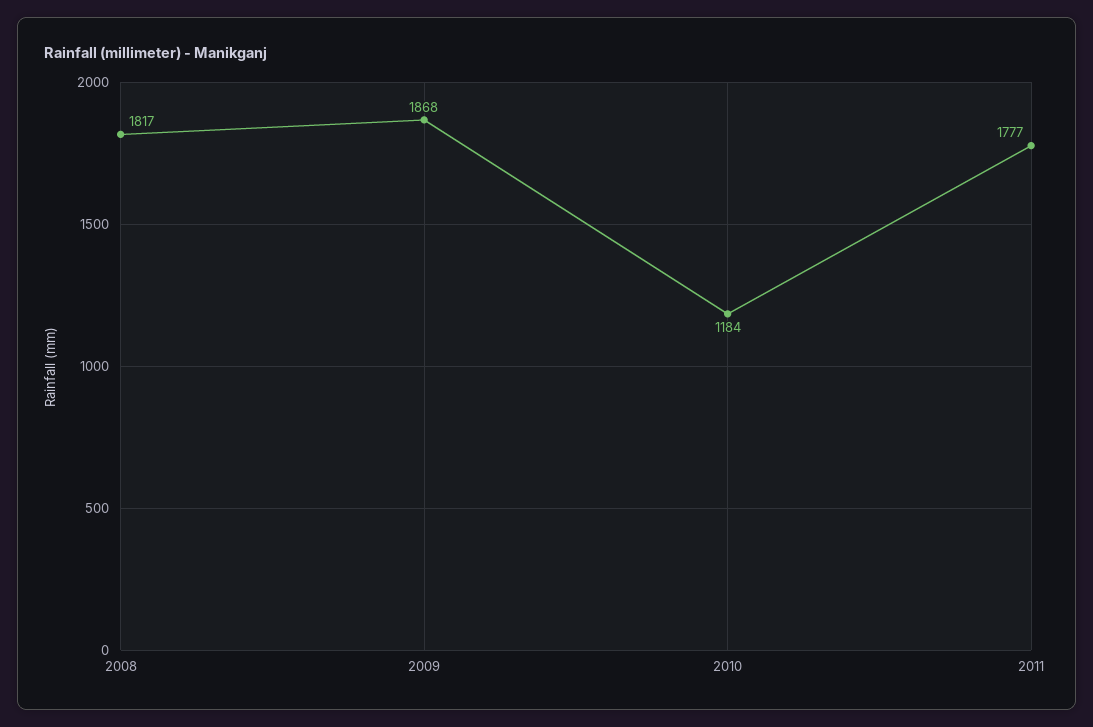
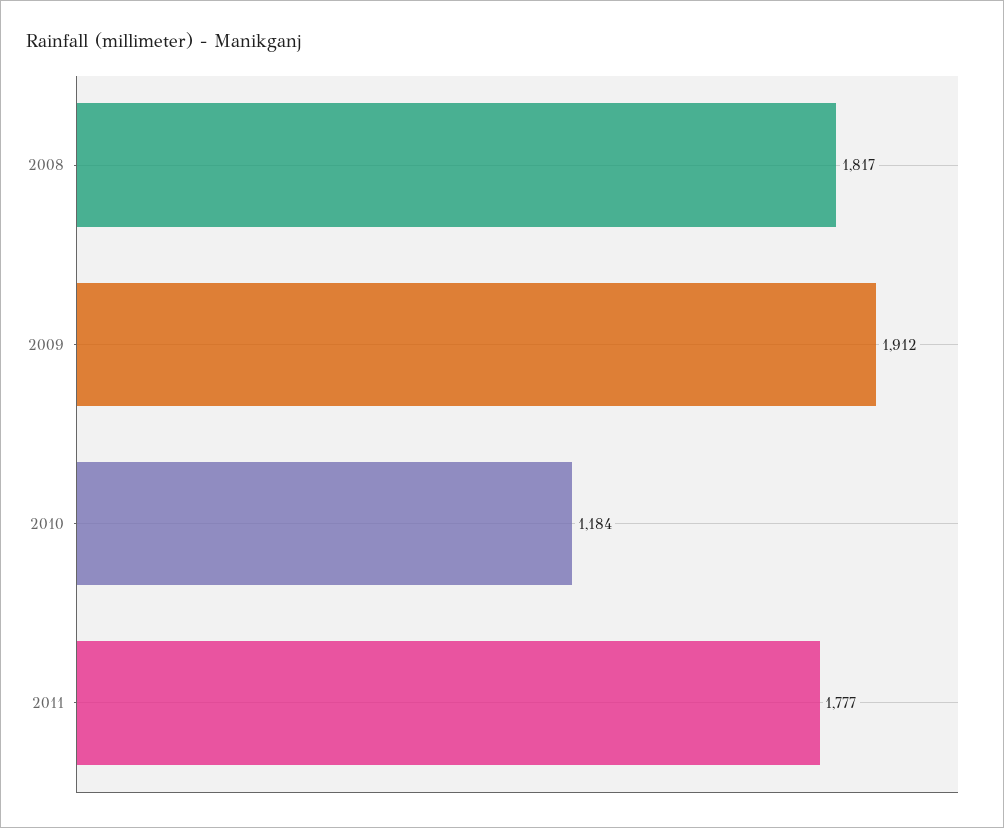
2009: 1868 -> 1912

